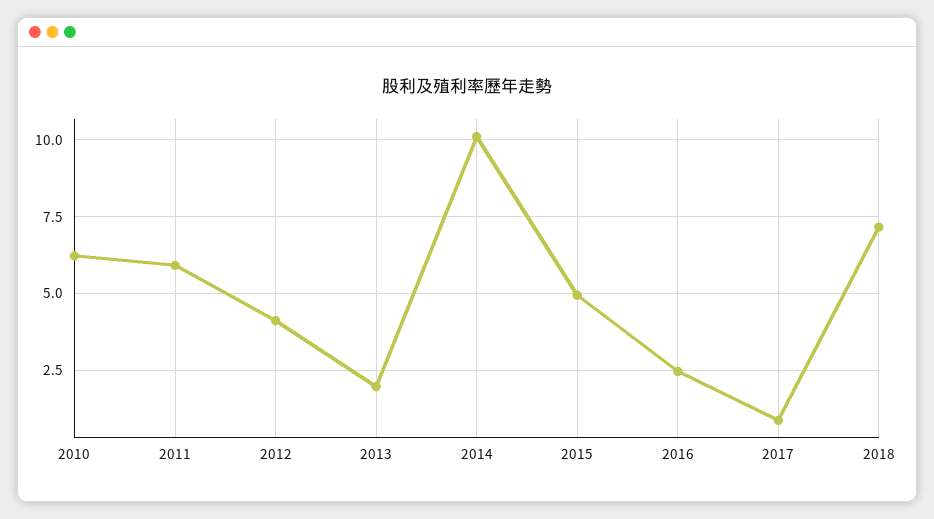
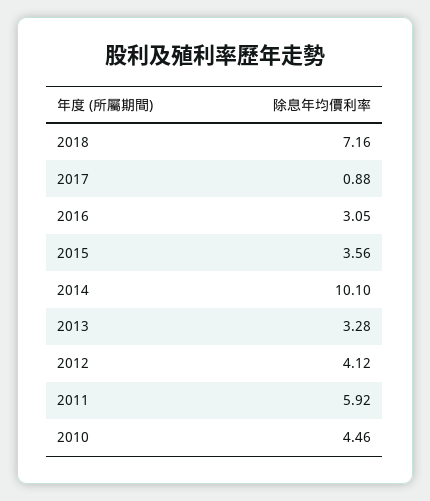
2010: 6.25 -> 4.46
2013: 2 -> 3.28
2015: 5 -> 3.56
2016: 2.5 -> 3.05

